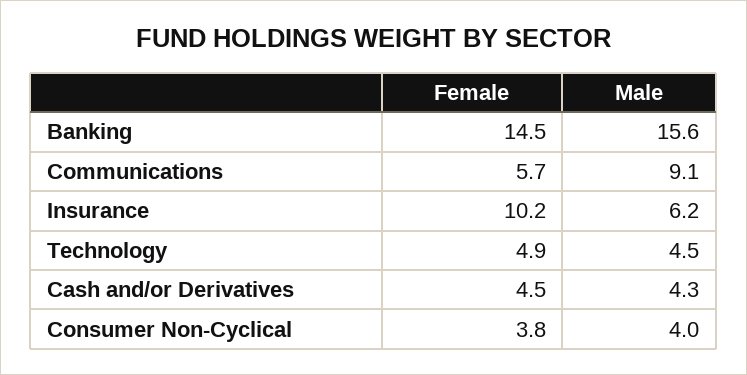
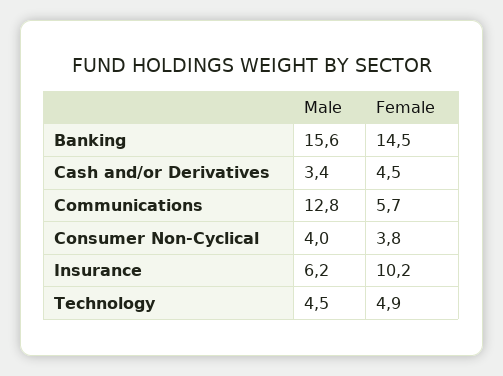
Male, Communications: 9.1 -> 12.8
Male, Cash and/or Derivatives: 4.3 -> 3.4

